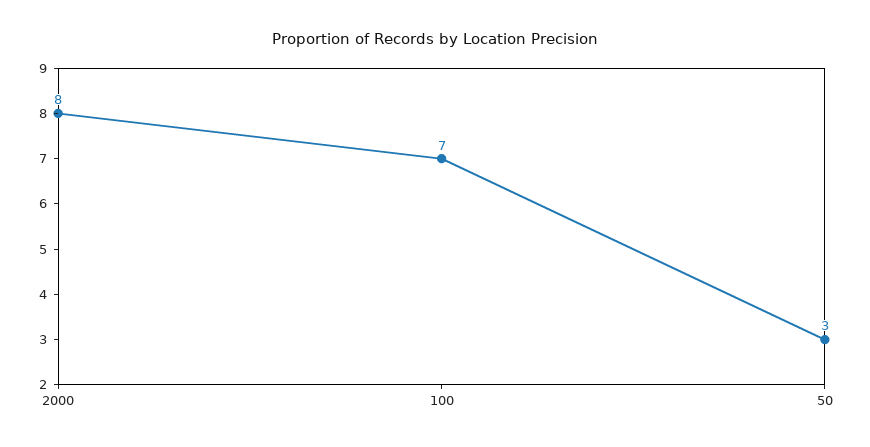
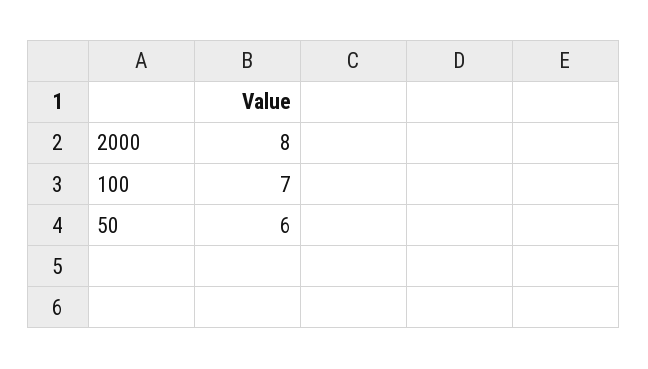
50: 3 -> 6

